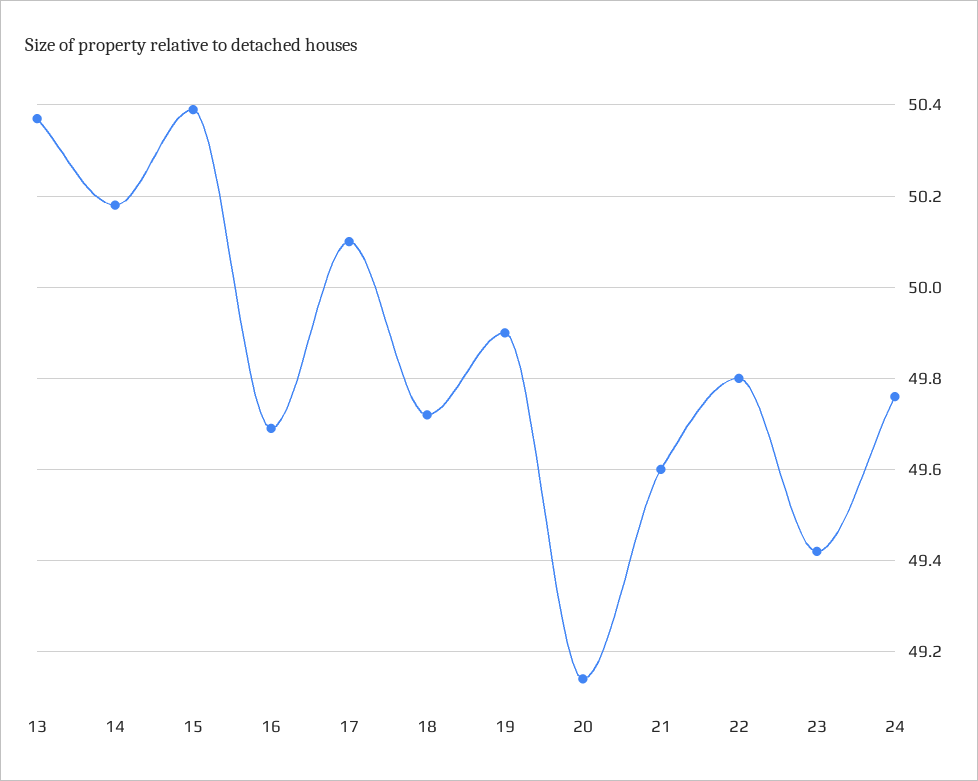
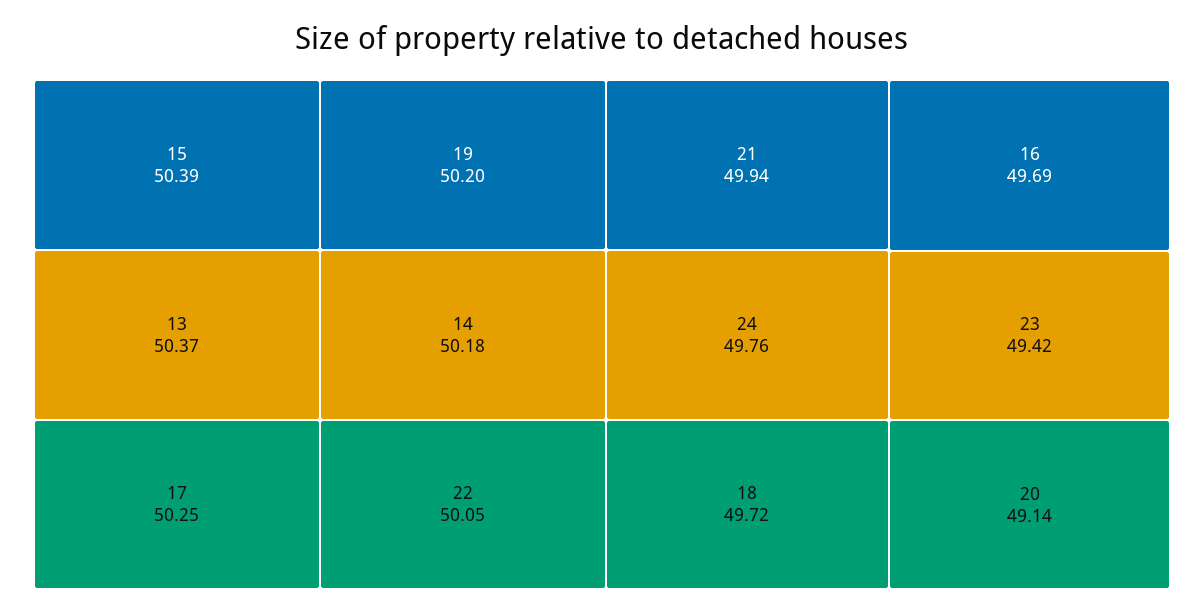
17: 50.1 -> 50.25
19: 49.9 -> 50.2
21: 49.6 -> 49.94
22: 49.8 -> 50.05

